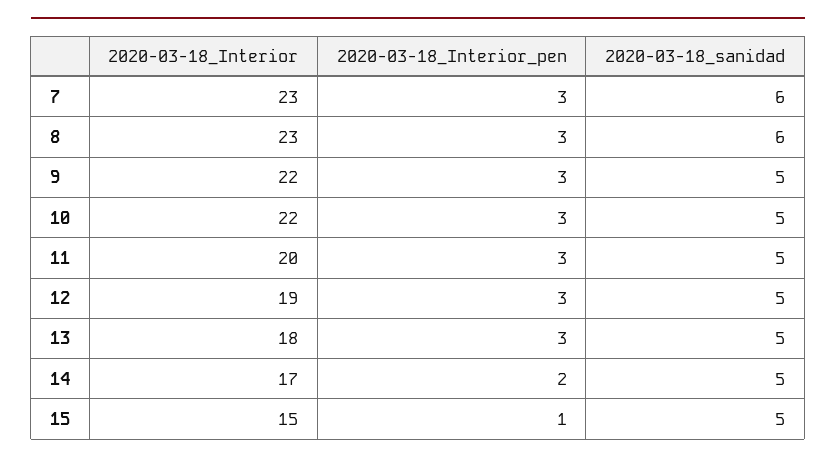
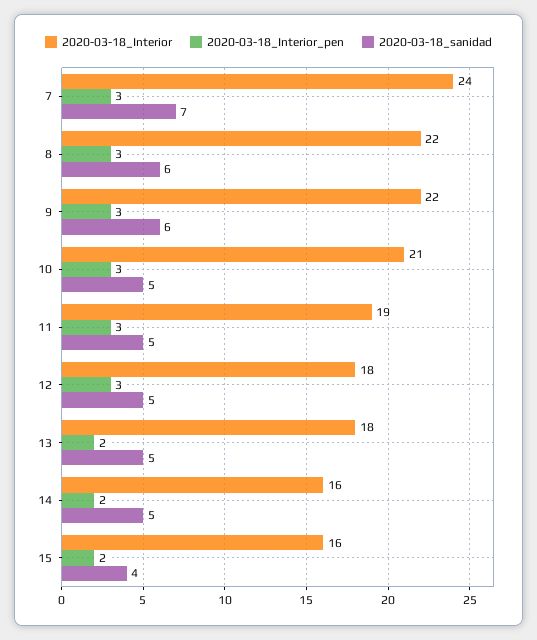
2020-03-18_Interior, 7: 23 -> 24
2020-03-18_sanidad, 7: 6 -> 7
2020-03-18_Interior, 8: 23 -> 22
2020-03-18_sanidad, 9: 5 -> 6
2020-03-18_Interior, 10: 22 -> 21
2020-03-18_Interior, 11: 20 -> 19
2020-03-18_Interior, 12: 19 -> 18
2020-03-18_Interior_pen, 13: 3 -> 2
2020-03-18_Interior, 14: 17 -> 16
2020-03-18_Interior, 15: 15 -> 16
2020-03-18_Interior_pen, 15: 1 -> 2
2020-03-18_sanidad, 15: 5 -> 4

